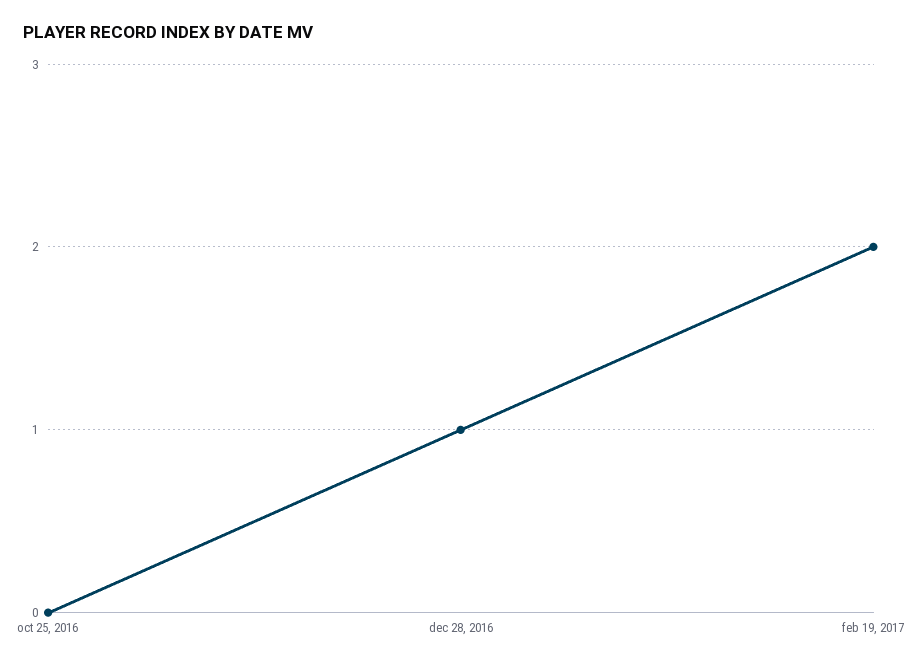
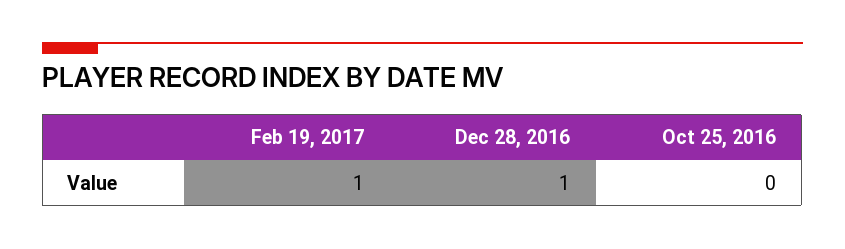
feb 19, 2017: 2 -> 1

